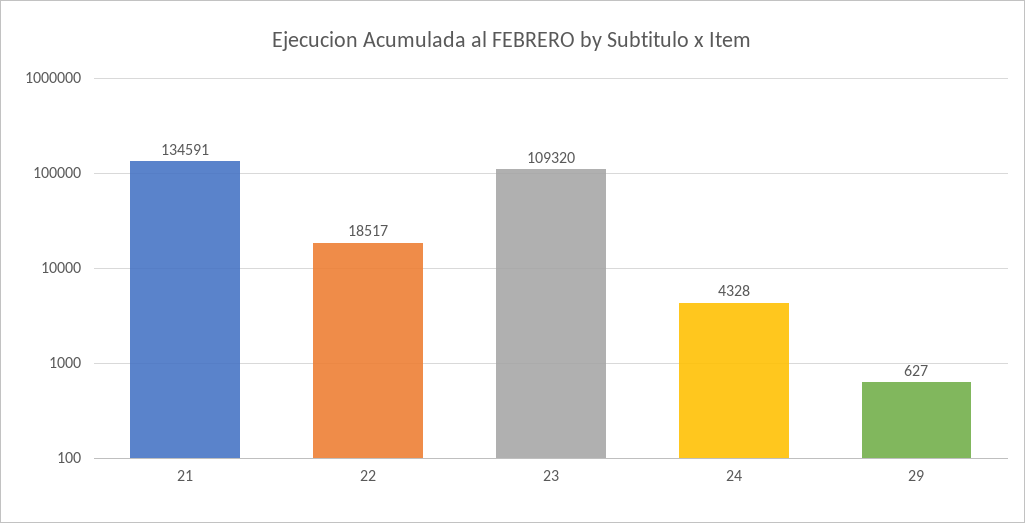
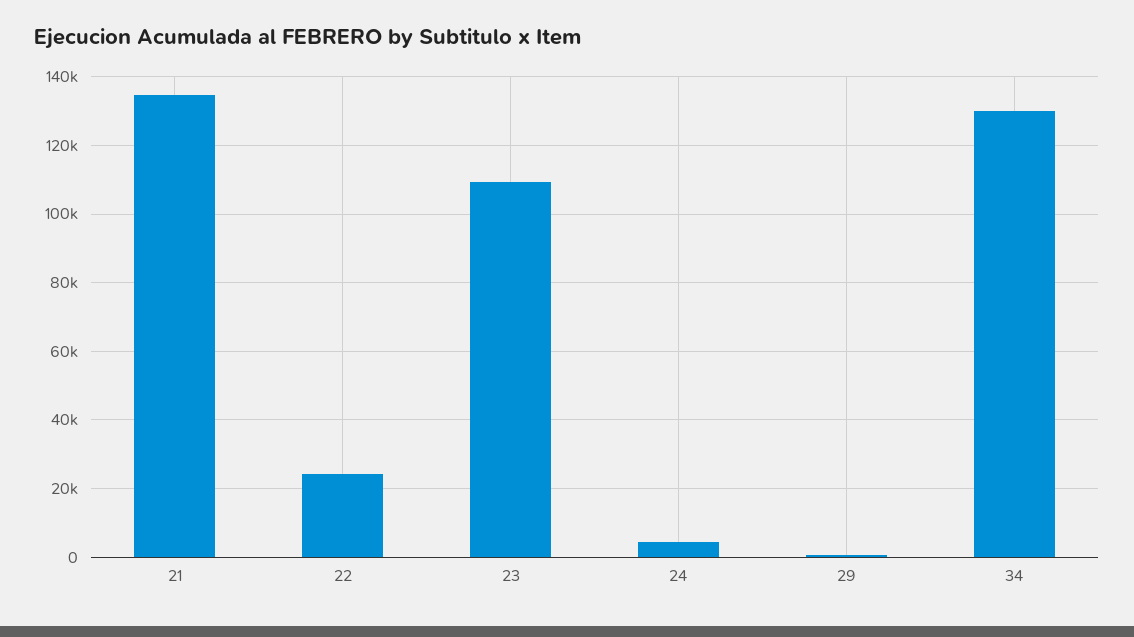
22: 18517 -> 24000
34: none -> 130000

